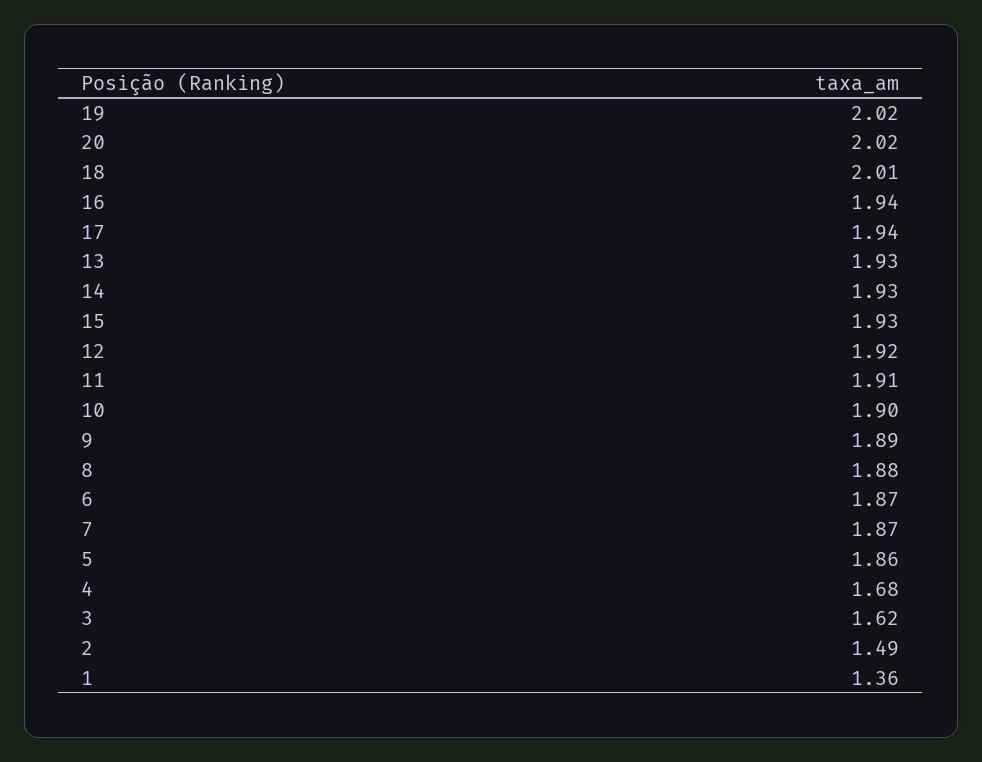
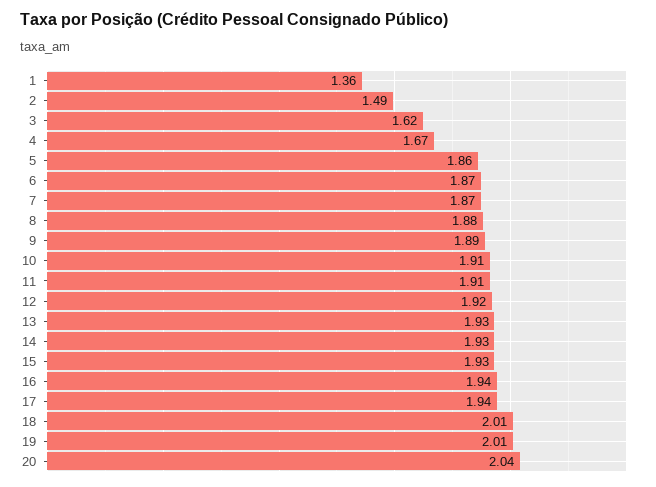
19: 2.02 -> 2.01
20: 2.02 -> 2.04
10: 1.9 -> 1.91
4: 1.68 -> 1.67

